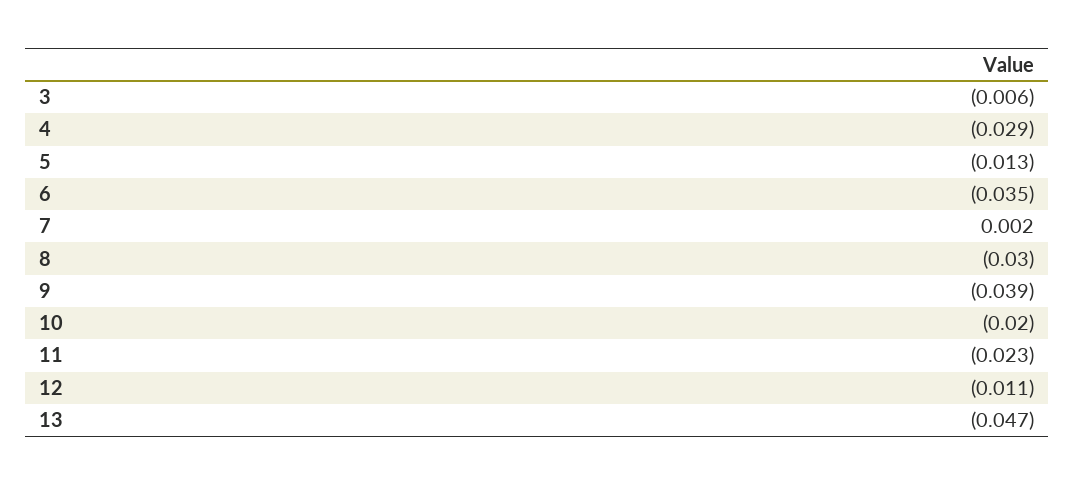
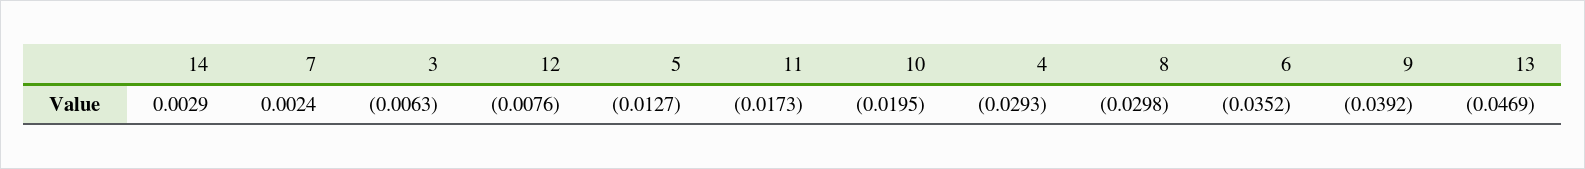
11: -0.023 -> -0.0173
12: -0.011 -> -0.0076
14: none -> 0.0029

